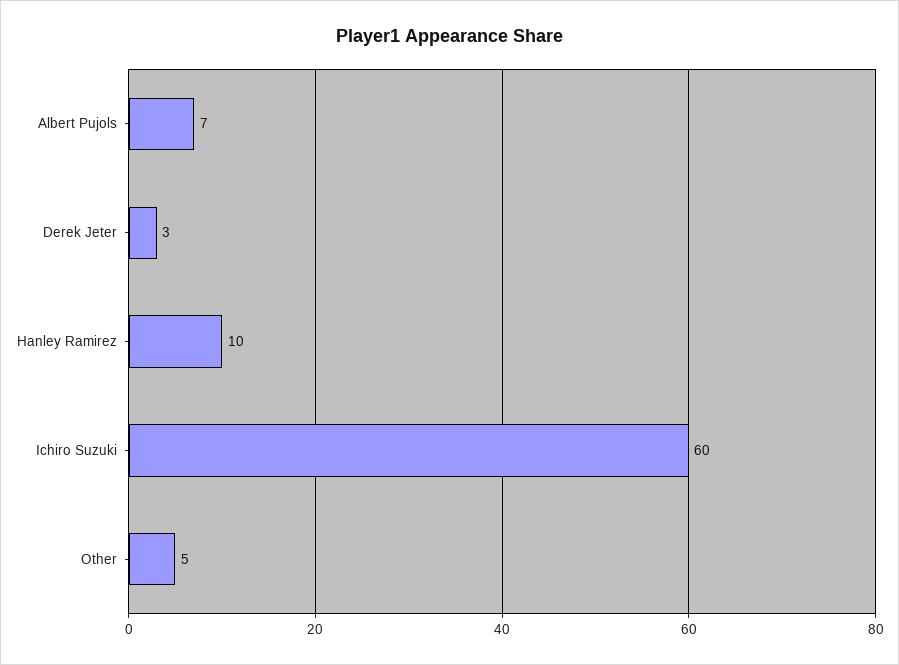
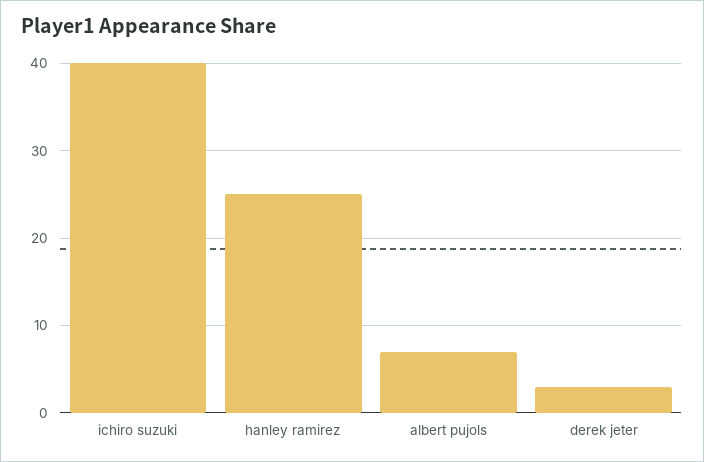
Hanley Ramirez: 10 -> 25
Ichiro Suzuki: 60 -> 40
Other: 5 -> none

